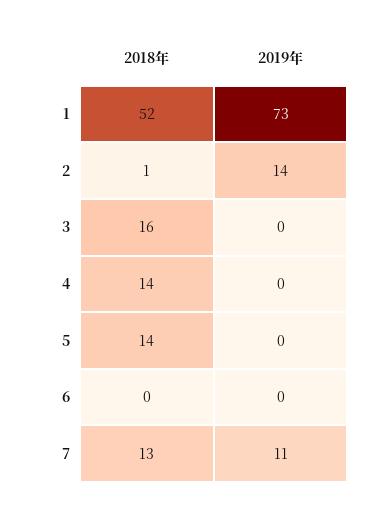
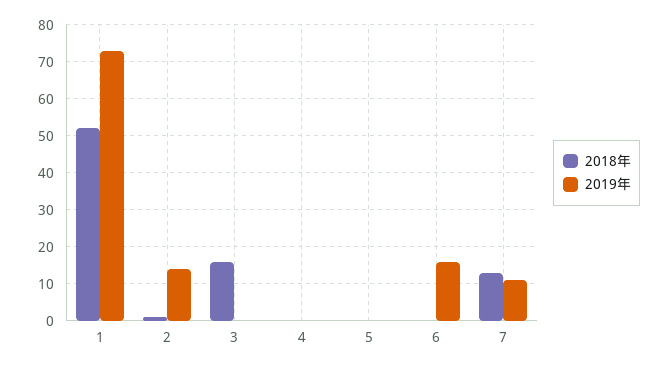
2018年, 4: 14 -> 0
2018年, 5: 14 -> 0
2019年, 6: 0 -> 15

